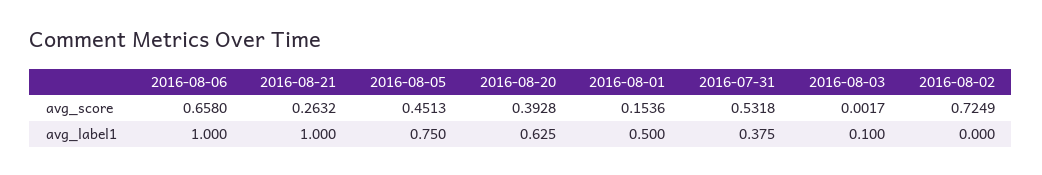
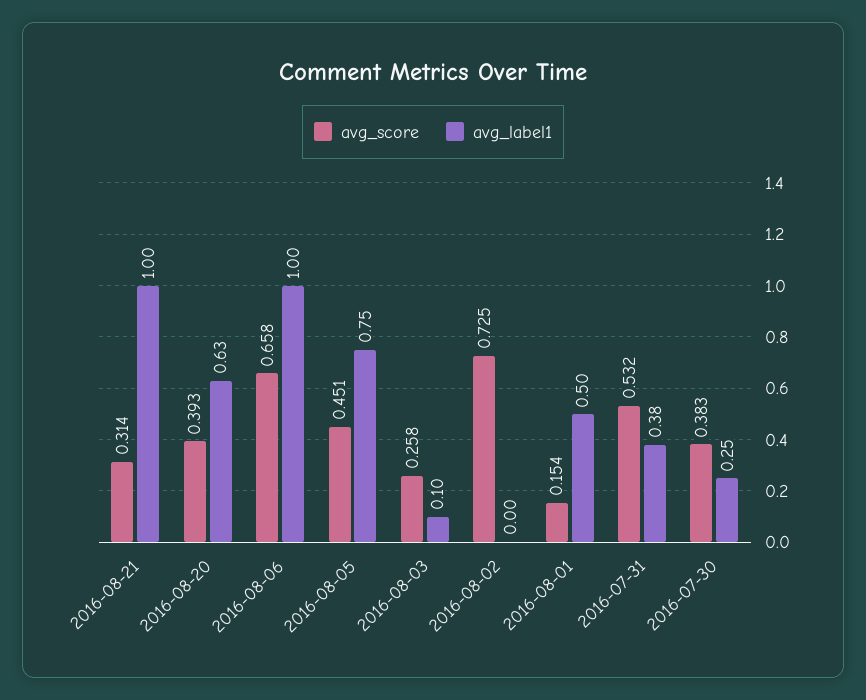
avg_score, 2016-08-21: 0.2632 -> 0.314
avg_score, 2016-08-03: 0.0017 -> 0.258
avg_score, 2016-07-30: none -> 0.383
avg_label1, 2016-07-30: none -> 0.25

